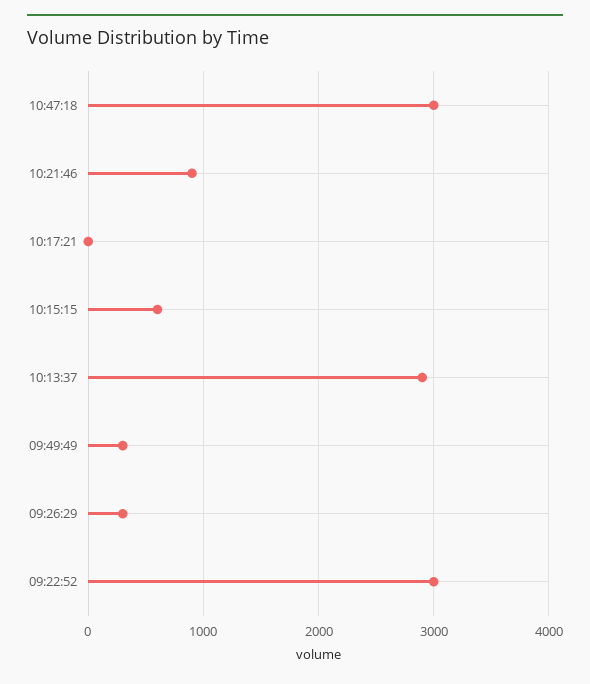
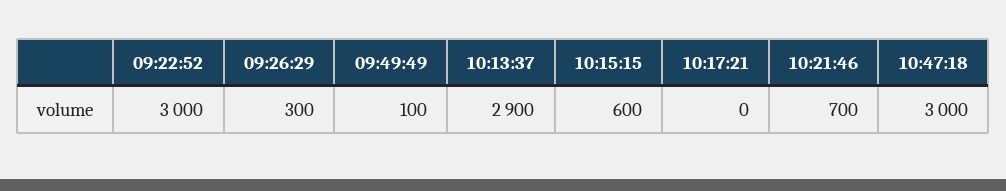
10:21:46: 900 -> 700
09:49:49: 300 -> 100

